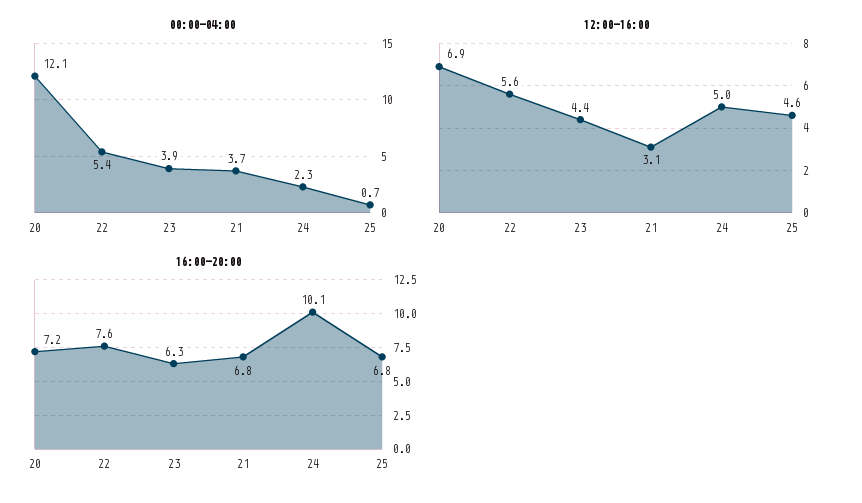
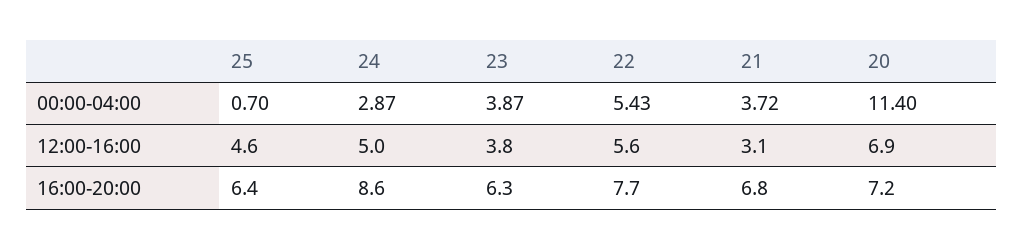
00:00-04:00, 20: 12.1 -> 11.4
00:00-04:00, 24: 2.3 -> 2.87
12:00-16:00, 23: 4.4 -> 3.8
16:00-20:00, 22: 7.6 -> 7.7
16:00-20:00, 24: 10.1 -> 8.6
16:00-20:00, 25: 6.8 -> 6.4

